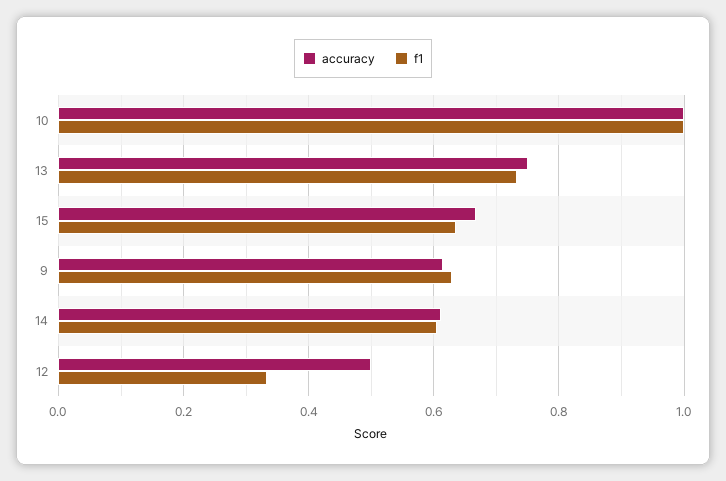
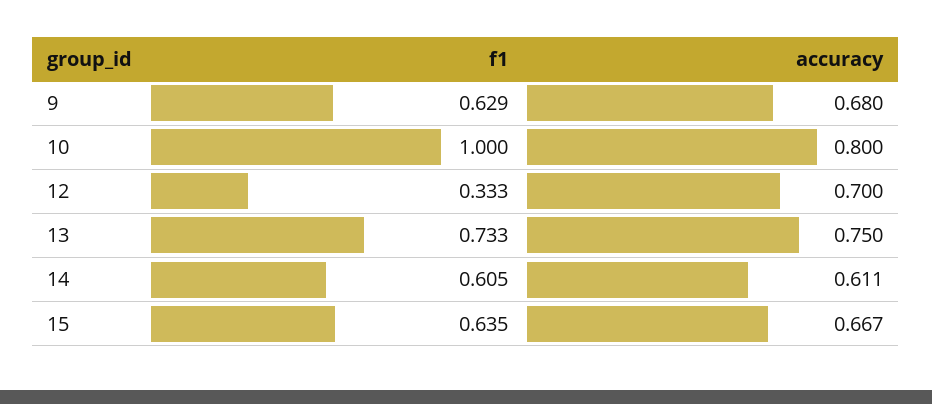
accuracy, 10: 1 -> 0.8
accuracy, 9: 0.62 -> 0.68
accuracy, 12: 0.5 -> 0.7

